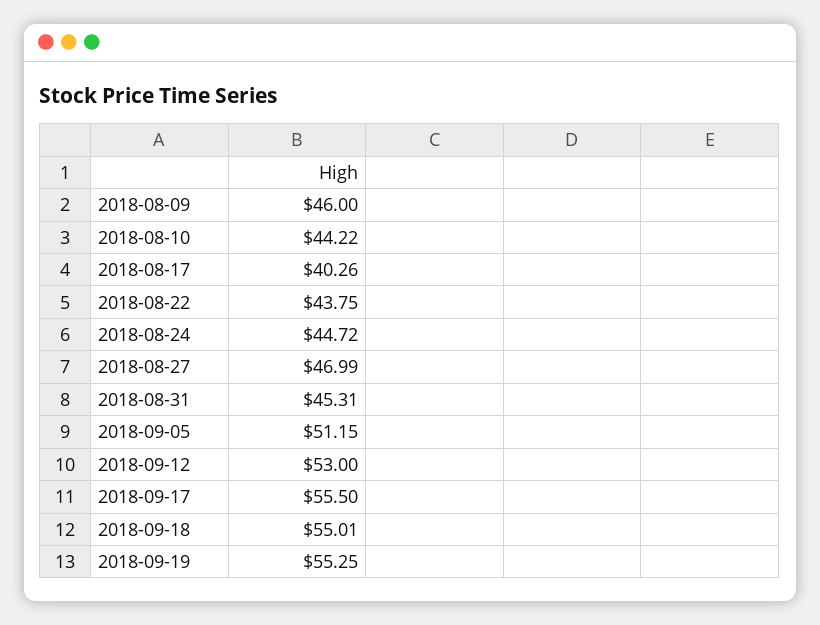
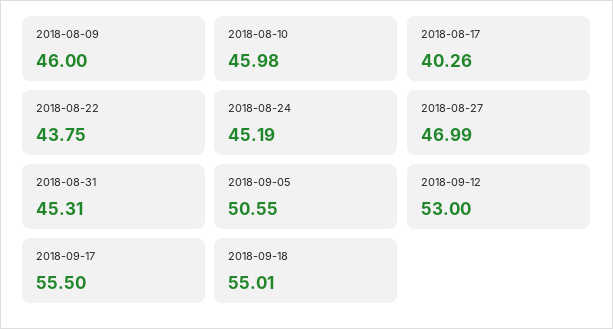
2018-08-10: 44.22 -> 45.98
2018-08-24: 44.72 -> 45.19
2018-09-05: 51.15 -> 50.55
2018-09-19: 55.25 -> none

